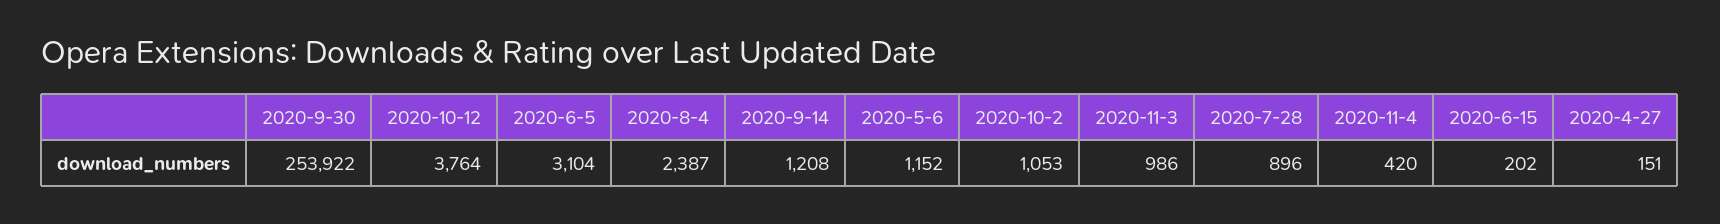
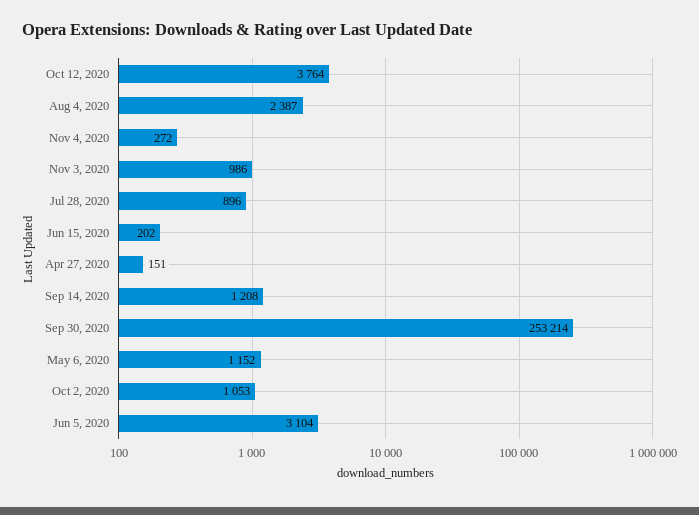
2020-9-30: 253922 -> 253214
2020-11-4: 420 -> 272

